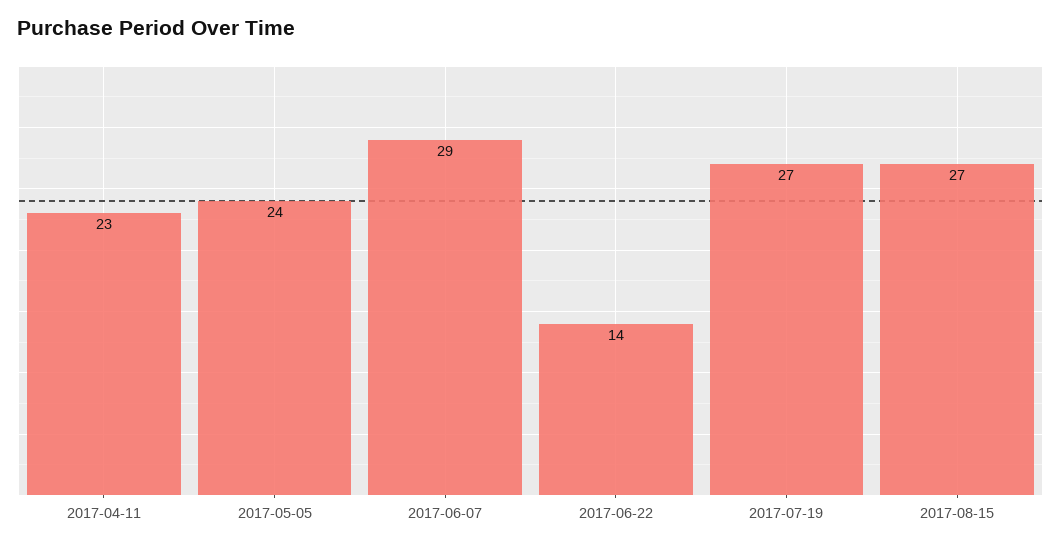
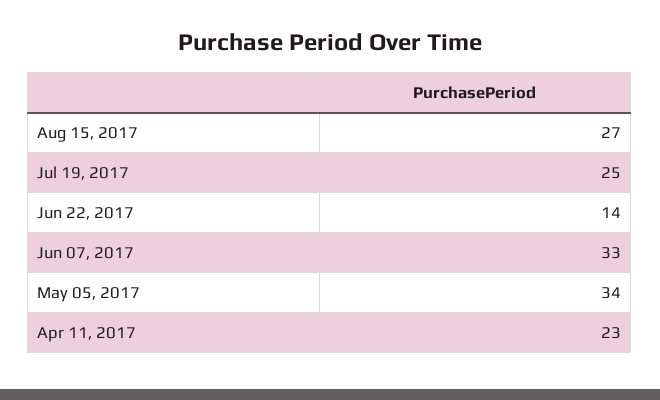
2017-05-05: 24 -> 34
2017-06-07: 29 -> 33
2017-07-19: 27 -> 25

